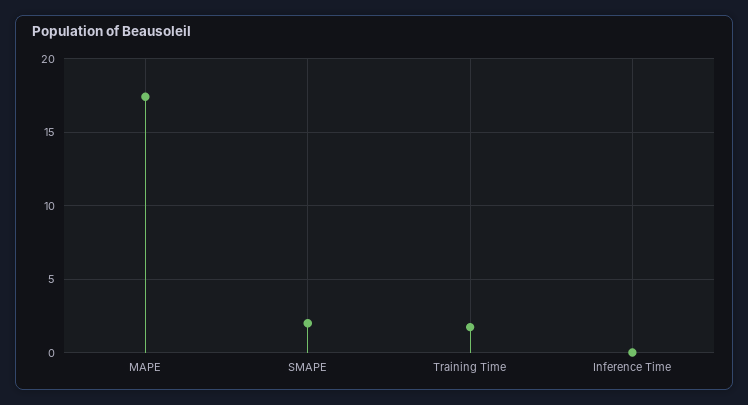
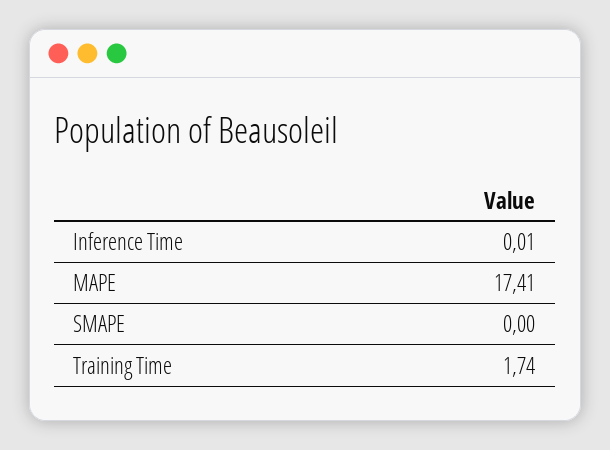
SMAPE: 2 -> 0

